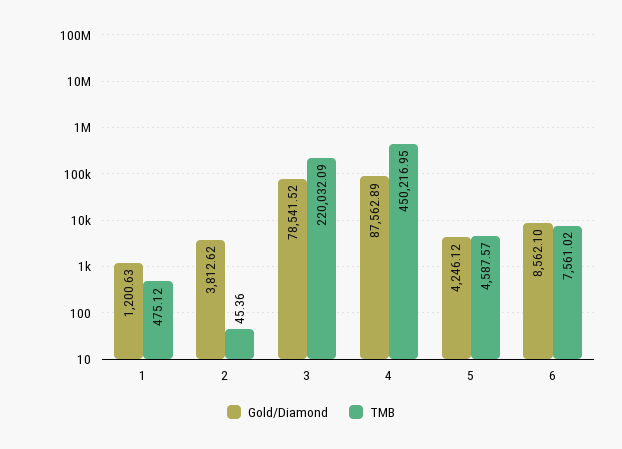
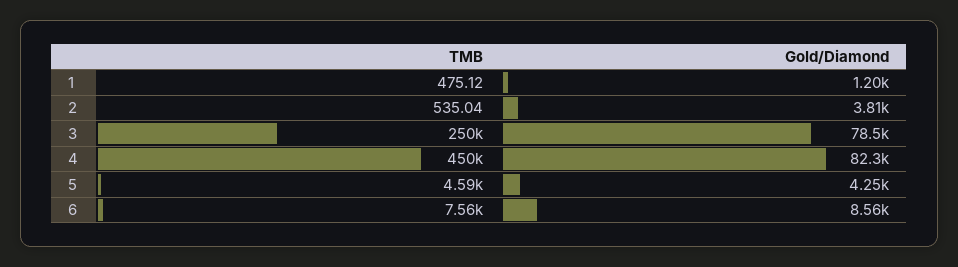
TMB, 2: 45.36 -> 535.04
TMB, 3: 220032.09 -> 250000
Gold/Diamond, 4: 87562.89 -> 82300

